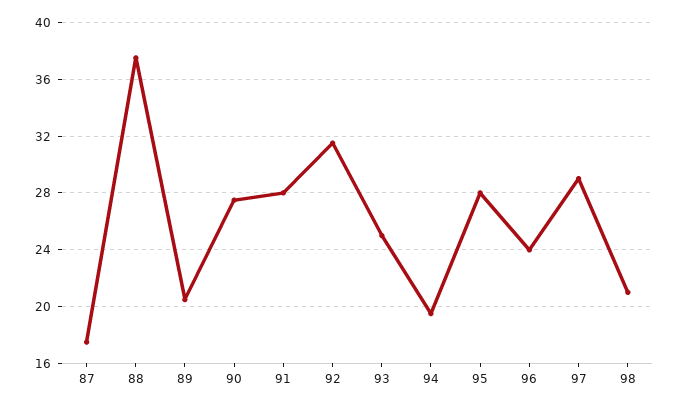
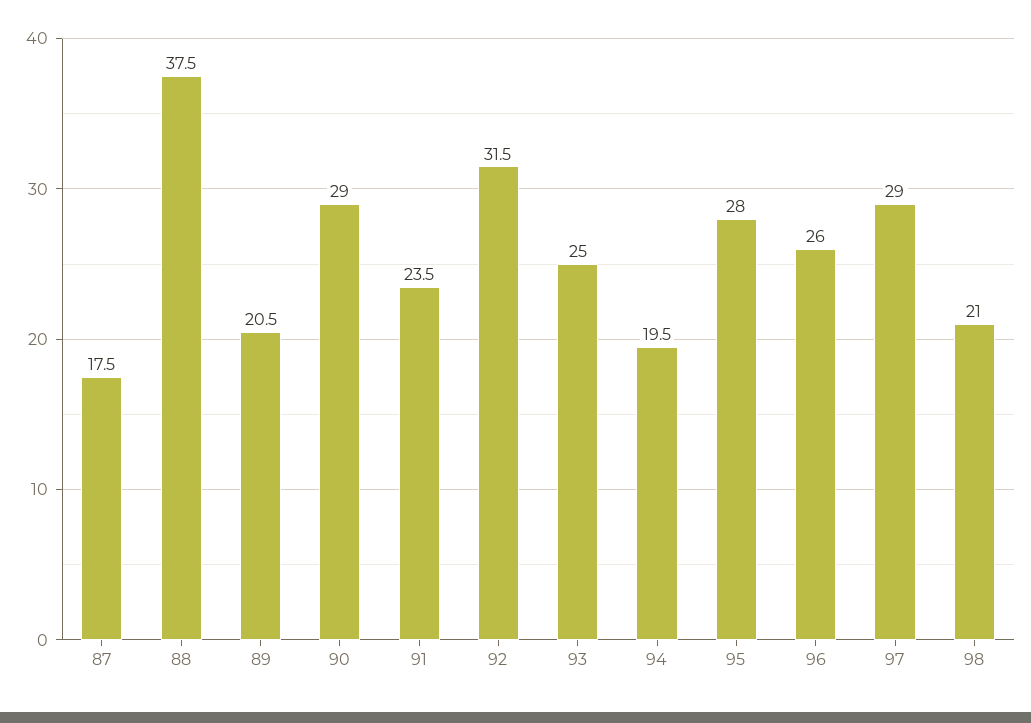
90: 27.5 -> 29
91: 28 -> 23.5
96: 24 -> 26

